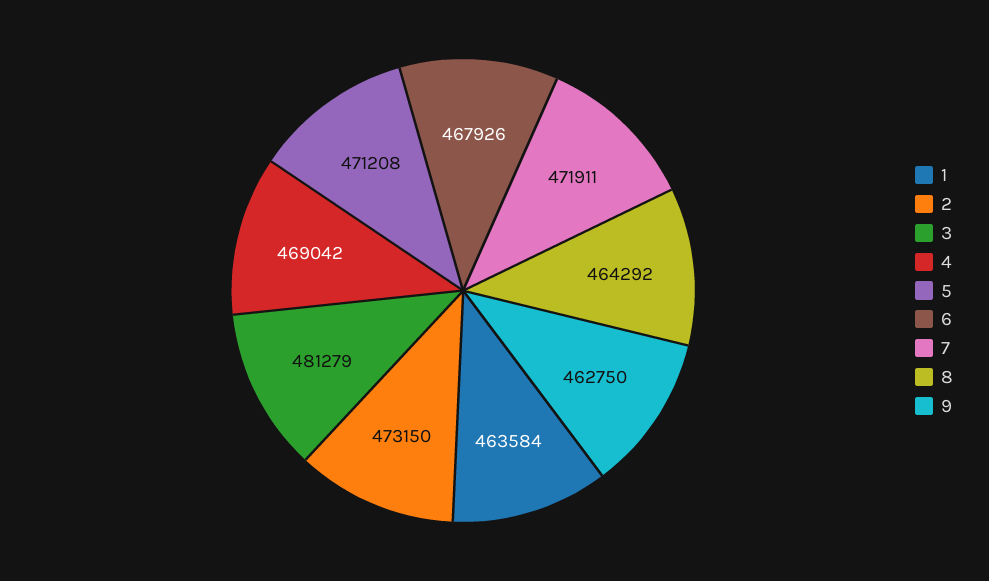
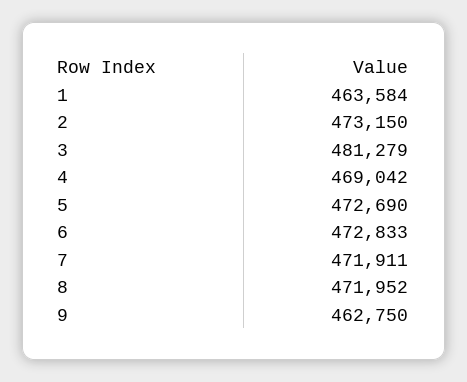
5: 471208 -> 472690
6: 467926 -> 472833
8: 464292 -> 471952

